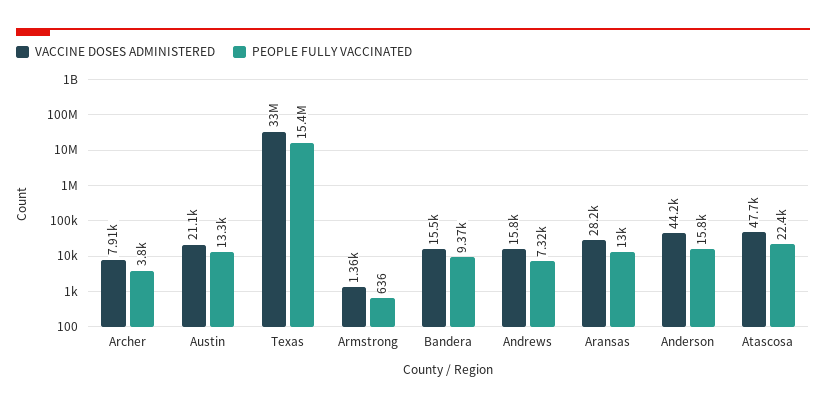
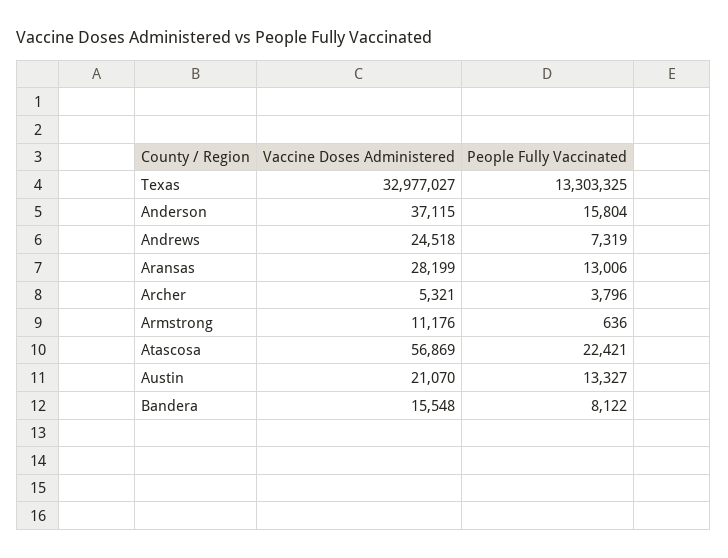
VACCINE DOSES ADMINISTERED, Archer: 7910 -> 5321
PEOPLE FULLY VACCINATED, Texas: 15400000 -> 13303325
VACCINE DOSES ADMINISTERED, Armstrong: 1360 -> 11176
PEOPLE FULLY VACCINATED, Bandera: 9370 -> 8122
VACCINE DOSES ADMINISTERED, Andrews: 15800 -> 24518
VACCINE DOSES ADMINISTERED, Anderson: 44200 -> 37115
VACCINE DOSES ADMINISTERED, Atascosa: 47700 -> 56869

